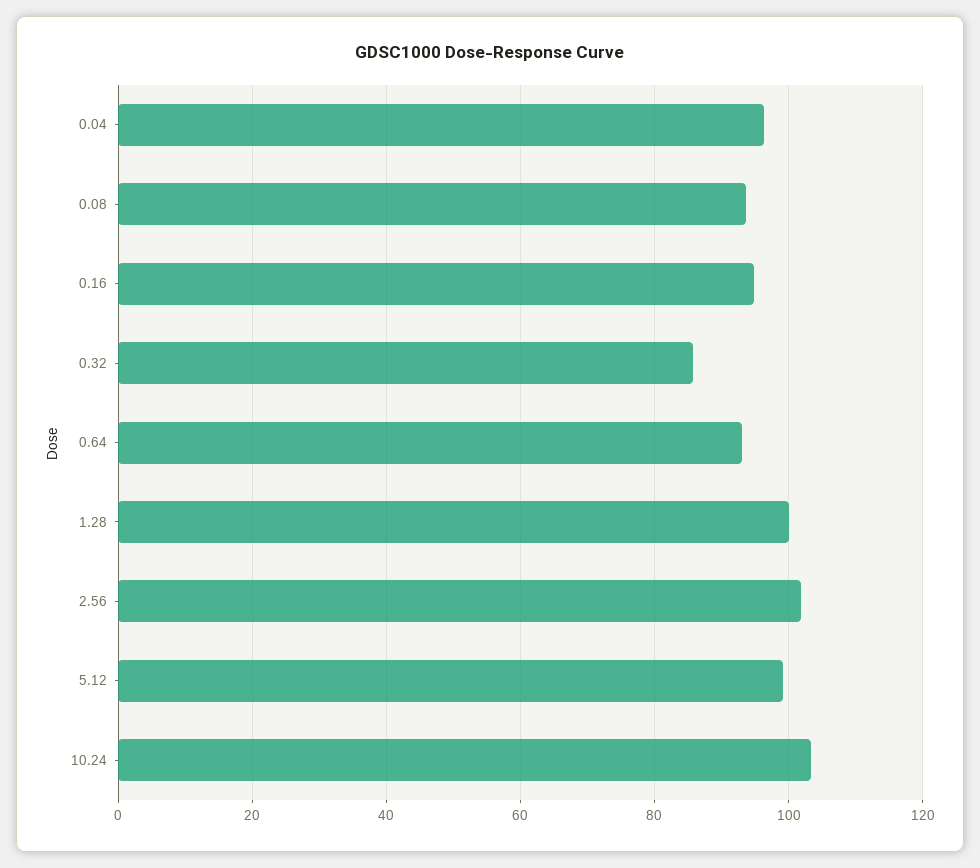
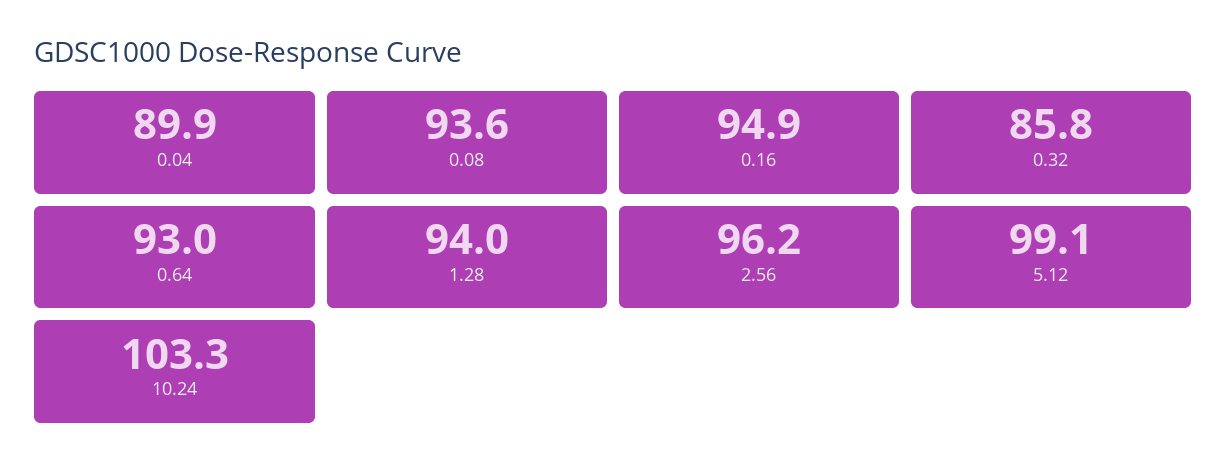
0.04: 96 -> 89.9
1.28: 100 -> 94
2.56: 102 -> 96.2

